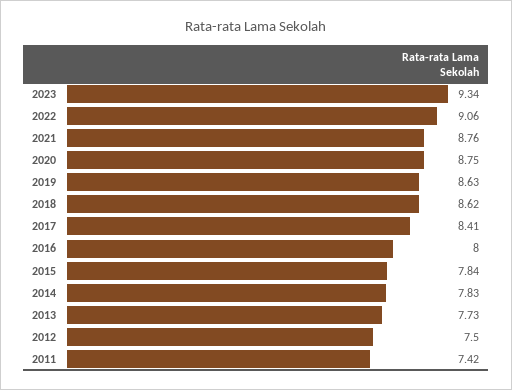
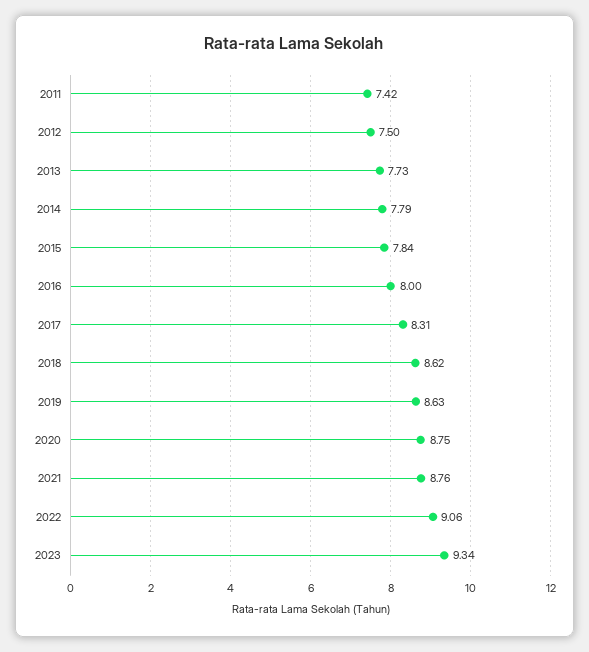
2017: 8.41 -> 8.31
2014: 7.83 -> 7.79

